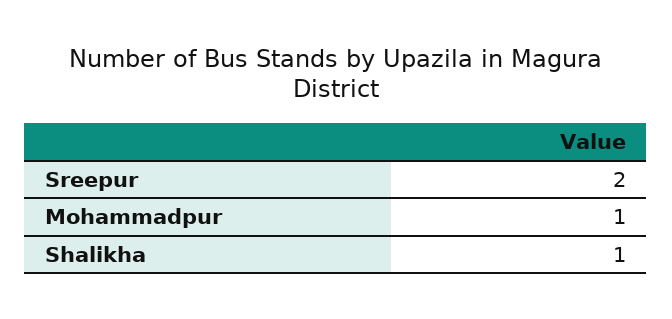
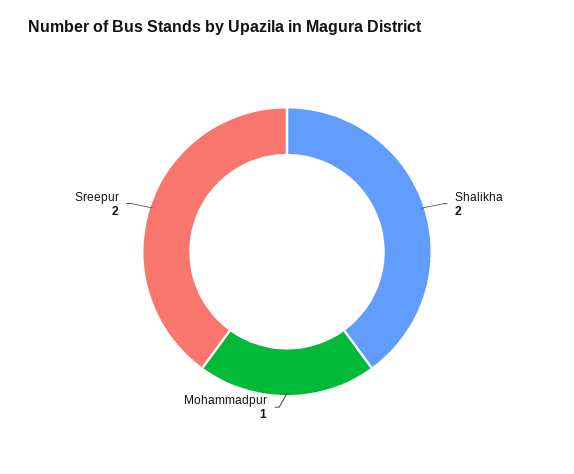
Shalikha: 1 -> 2

